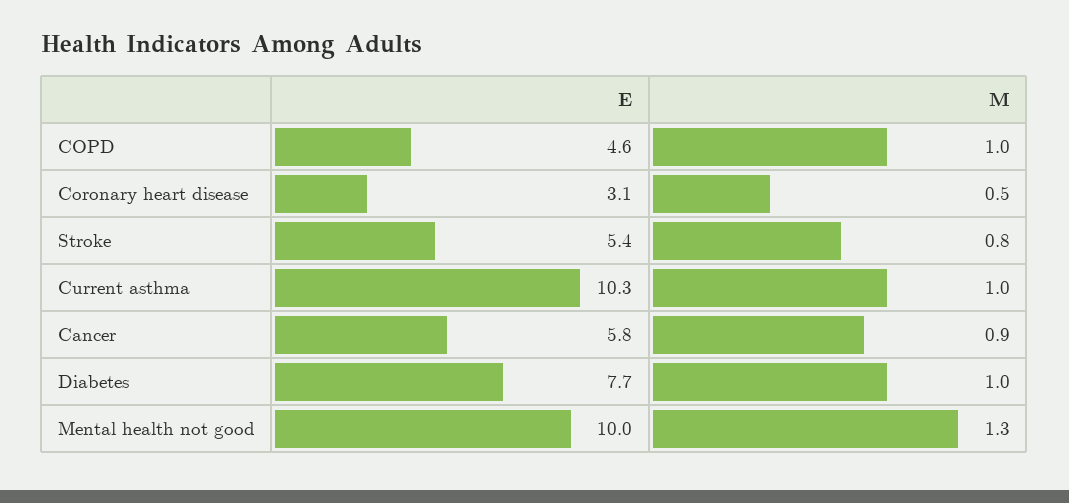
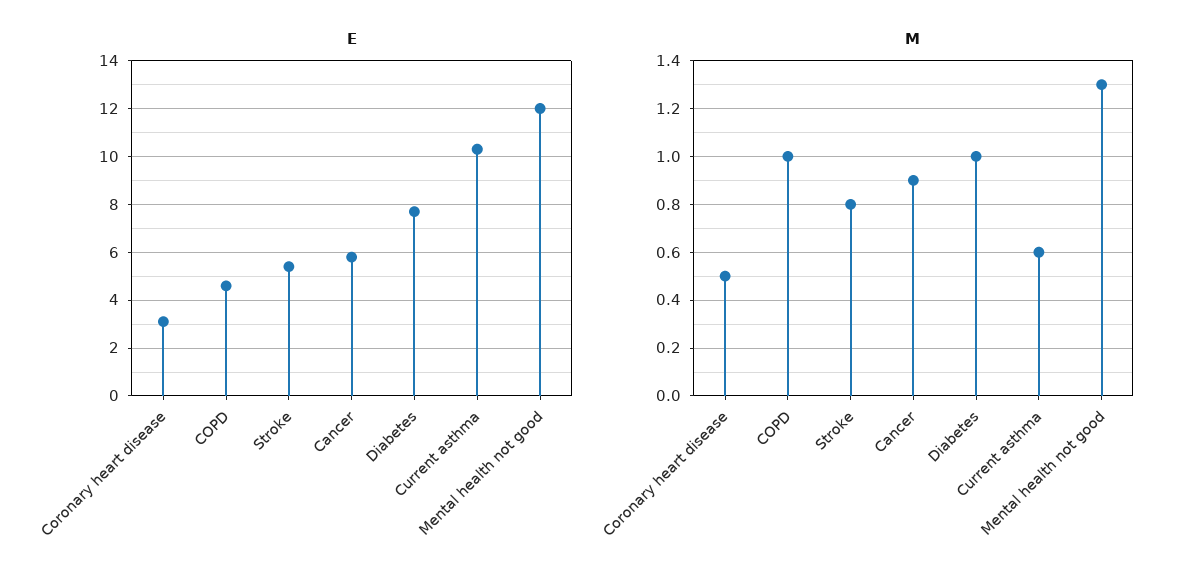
M, Current asthma: 1 -> 0.6
E, Mental health not good: 10 -> 12

